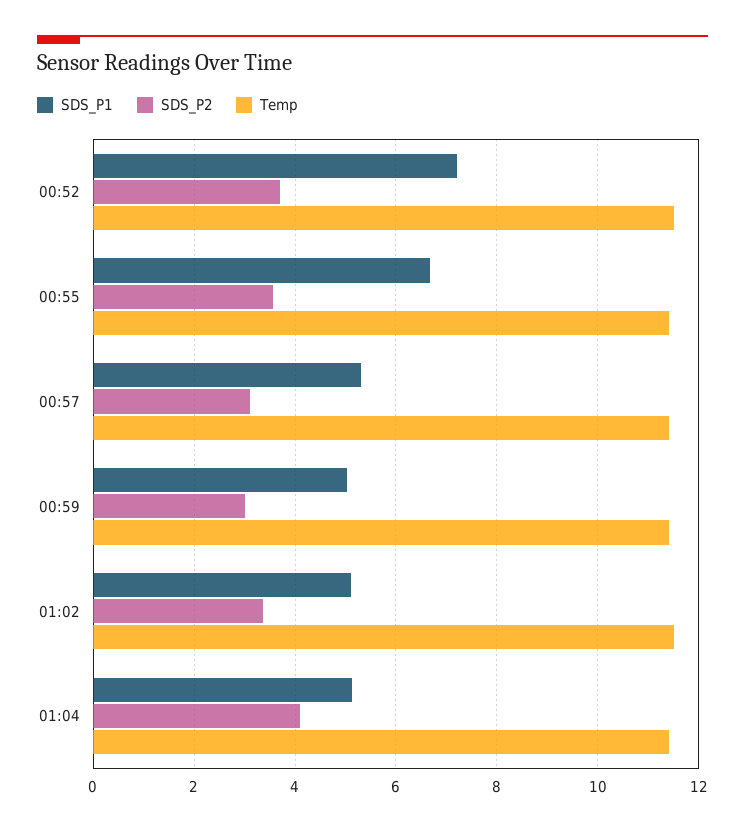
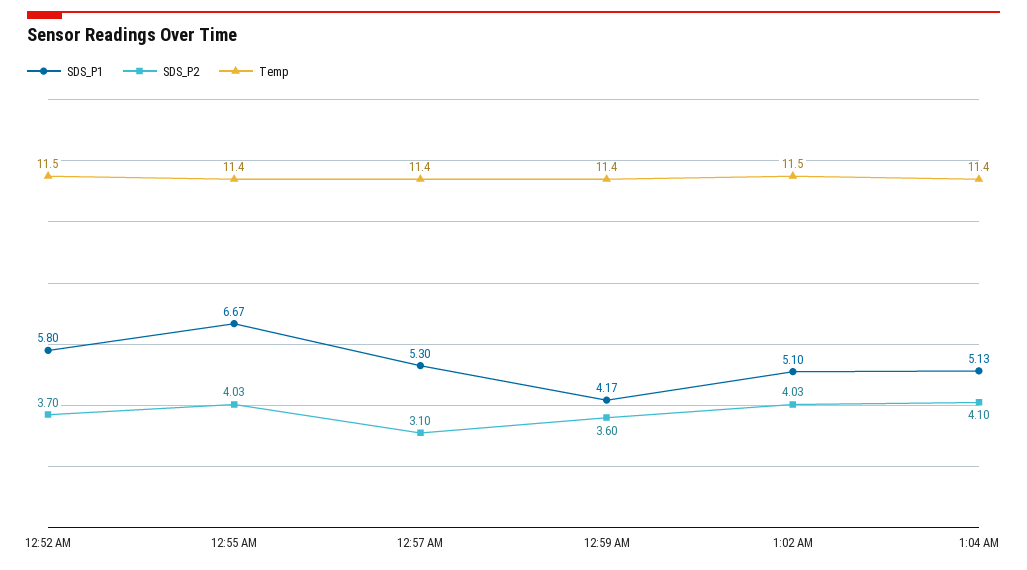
SDS_P1, 00:52: 7.2 -> 5.8
SDS_P2, 00:55: 3.6 -> 4.03
SDS_P1, 00:59: 5 -> 4.17
SDS_P2, 00:59: 3 -> 3.6
SDS_P2, 01:02: 3.4 -> 4.03

